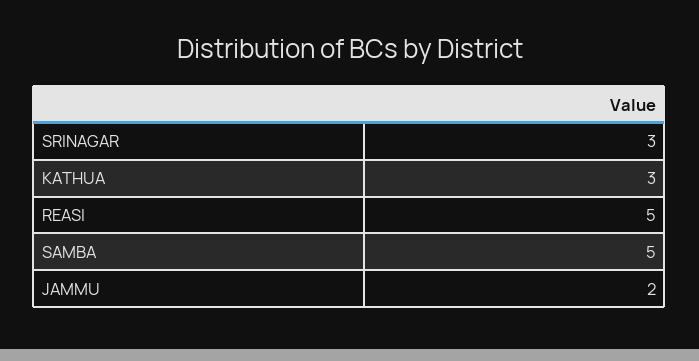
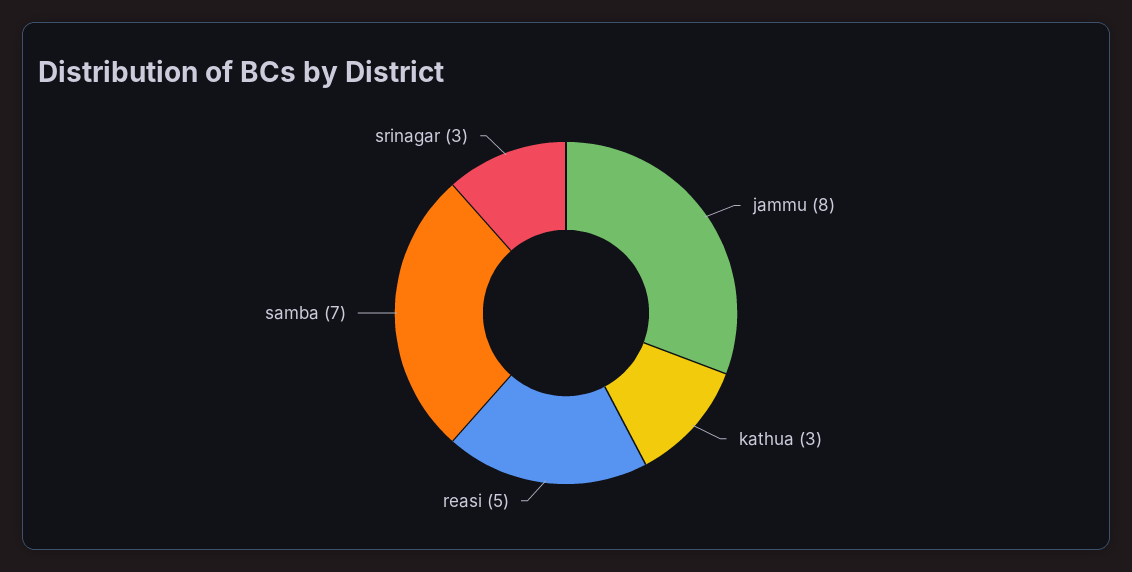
SAMBA: 5 -> 7
JAMMU: 2 -> 8

